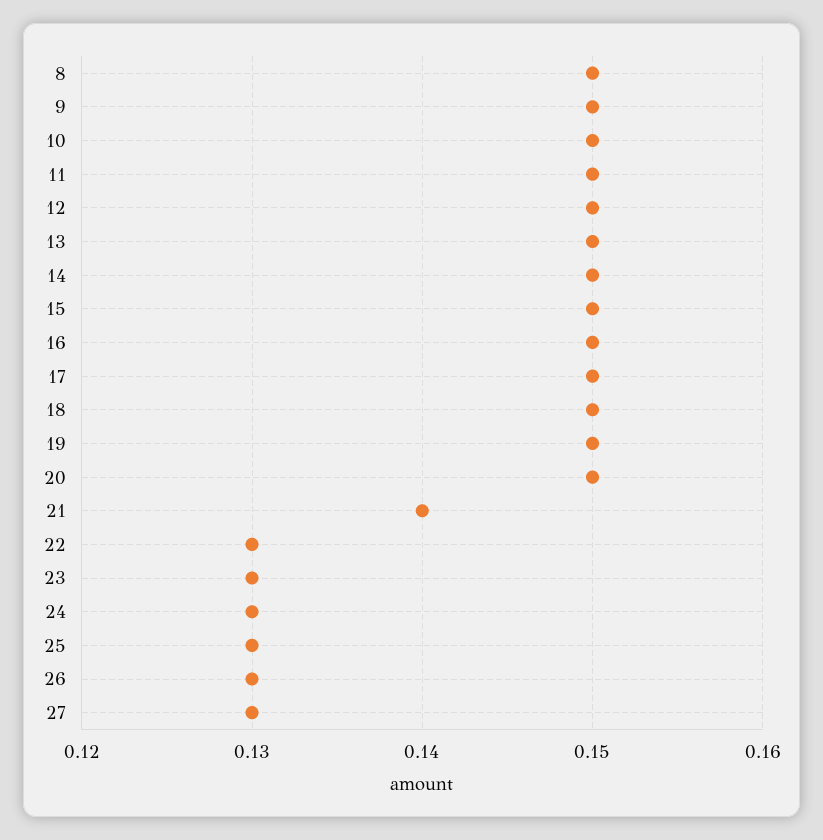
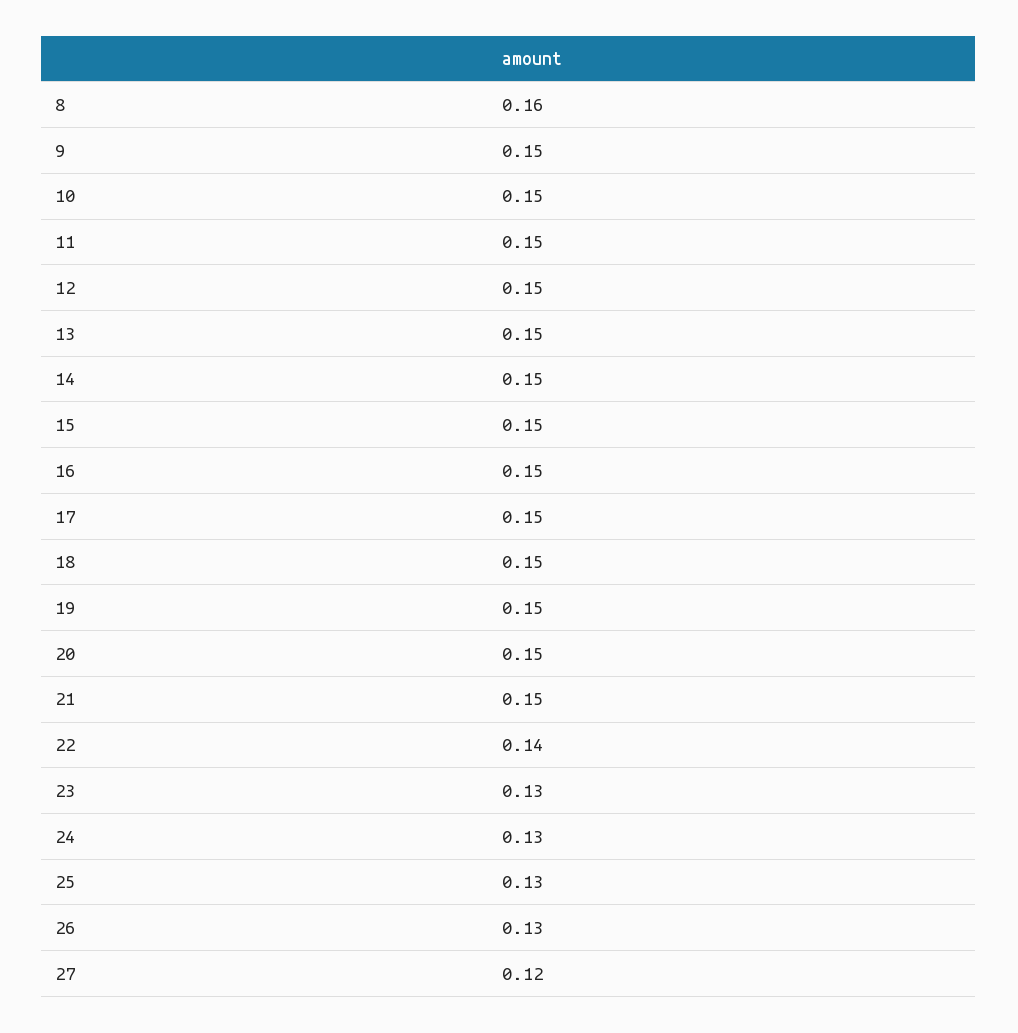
8: 0.15 -> 0.16
21: 0.14 -> 0.15
22: 0.13 -> 0.14
27: 0.13 -> 0.12

